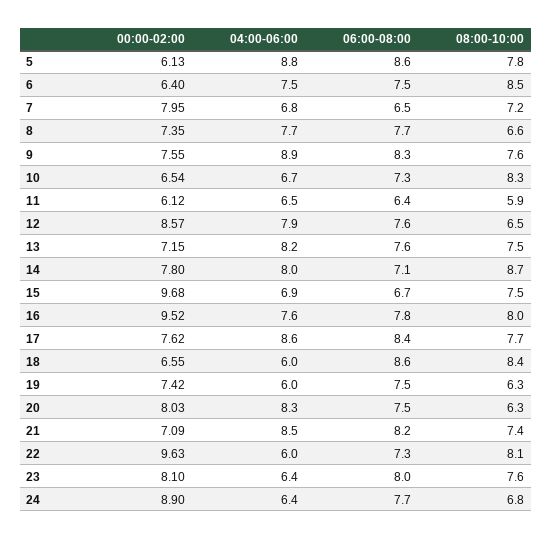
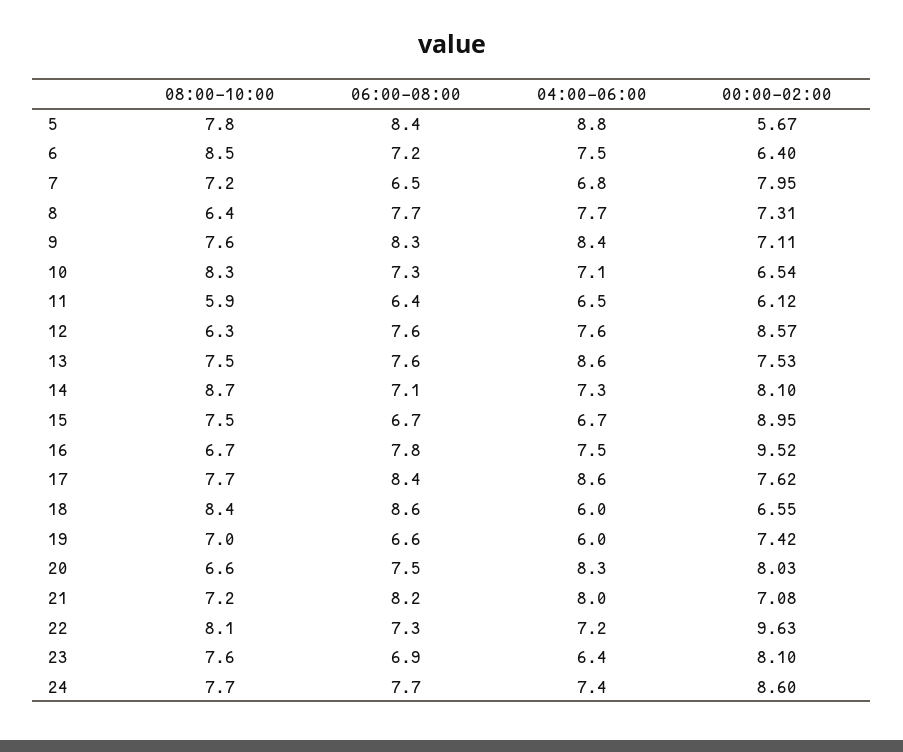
00:00-02:00, 5: 6.13 -> 5.67
06:00-08:00, 5: 8.6 -> 8.4
06:00-08:00, 6: 7.5 -> 7.2
00:00-02:00, 8: 7.35 -> 7.31
08:00-10:00, 8: 6.6 -> 6.4
00:00-02:00, 9: 7.55 -> 7.11
04:00-06:00, 9: 8.9 -> 8.4
04:00-06:00, 10: 6.7 -> 7.1
04:00-06:00, 12: 7.9 -> 7.6
08:00-10:00, 12: 6.5 -> 6.3
00:00-02:00, 13: 7.15 -> 7.53
04:00-06:00, 13: 8.2 -> 8.6
00:00-02:00, 14: 7.8 -> 8.1
04:00-06:00, 14: 8 -> 7.3
00:00-02:00, 15: 9.68 -> 8.95
04:00-06:00, 15: 6.9 -> 6.7
04:00-06:00, 16: 7.6 -> 7.5
08:00-10:00, 16: 8 -> 6.7
06:00-08:00, 19: 7.5 -> 6.6
08:00-10:00, 19: 6.3 -> 7
08:00-10:00, 20: 6.3 -> 6.6
00:00-02:00, 21: 7.09 -> 7.08
04:00-06:00, 21: 8.5 -> 8
08:00-10:00, 21: 7.4 -> 7.2
04:00-06:00, 22: 6 -> 7.2
06:00-08:00, 23: 8 -> 6.9
00:00-02:00, 24: 8.9 -> 8.6
04:00-06:00, 24: 6.4 -> 7.4
08:00-10:00, 24: 6.8 -> 7.7

